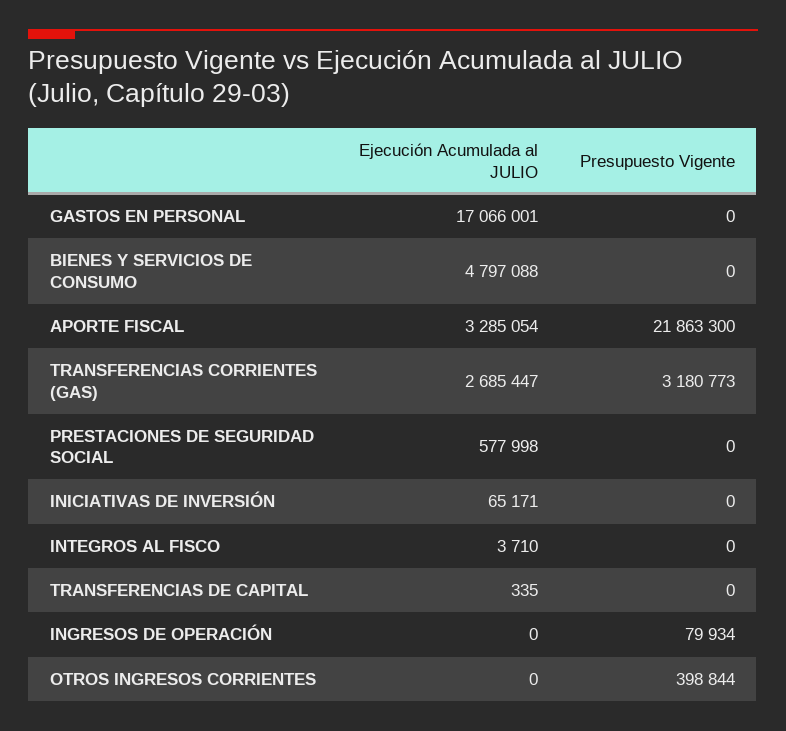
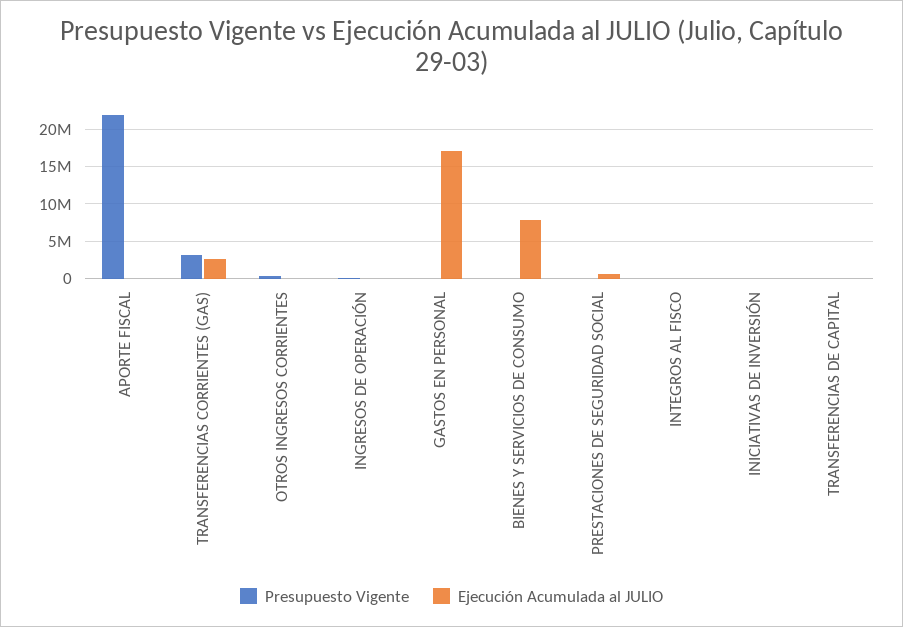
Ejecución Acumulada al JULIO, BIENES Y SERVICIOS DE CONSUMO: 4797088 -> 8000000
Ejecución Acumulada al JULIO, APORTE FISCAL: 3285054 -> 0

